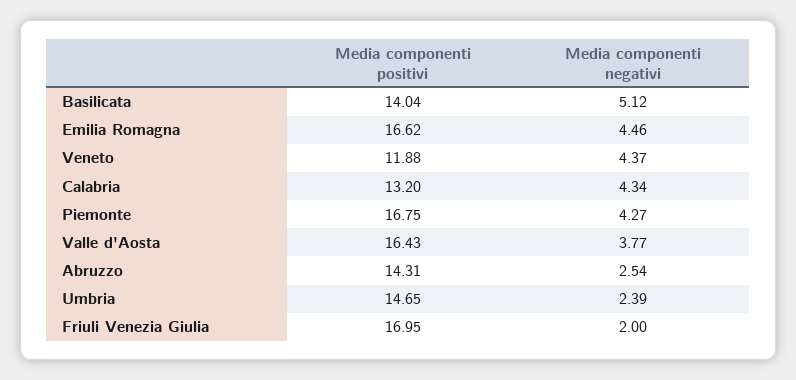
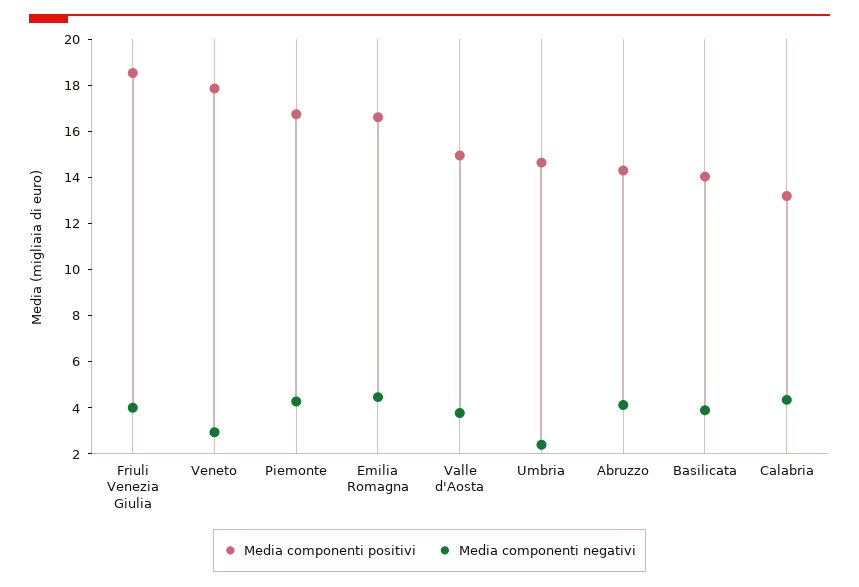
Media componenti negativi, Basilicata: 5.12 -> 4
Media componenti positivi, Veneto: 11.88 -> 18
Media componenti negativi, Veneto: 4.37 -> 3
Media componenti positivi, Valle d'Aosta: 16.43 -> 15
Media componenti negativi, Abruzzo: 2.54 -> 4
Media componenti positivi, Friuli Venezia Giulia: 16.95 -> 18.5
Media componenti negativi, Friuli Venezia Giulia: 2 -> 4

